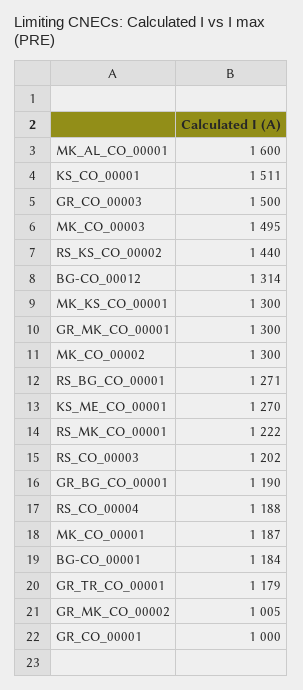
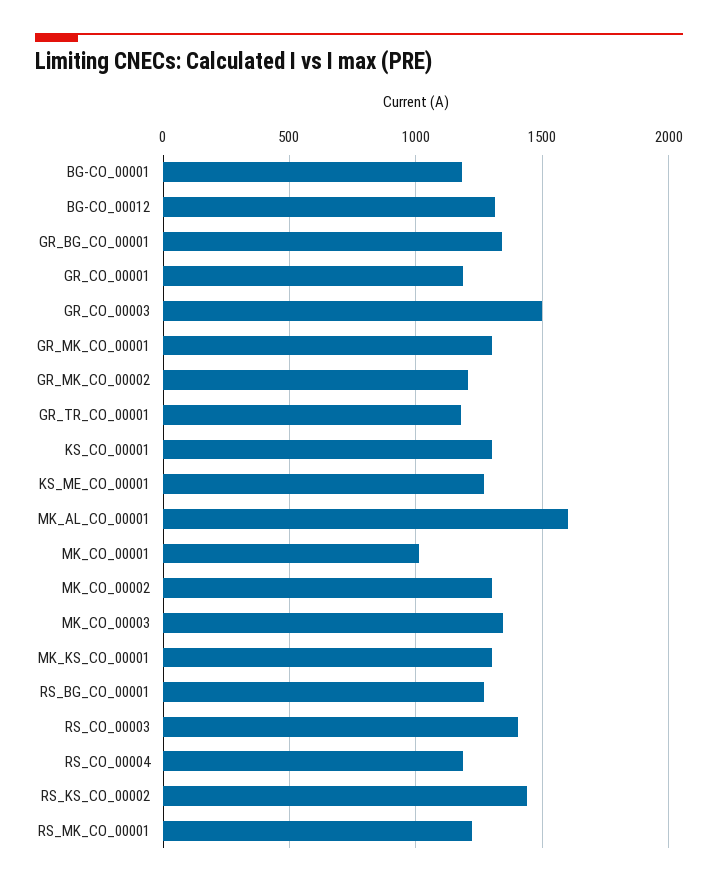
KS_CO_00001: 1511 -> 1300
MK_CO_00003: 1495 -> 1350
RS_CO_00003: 1202 -> 1400
GR_BG_CO_00001: 1190 -> 1350
MK_CO_00001: 1187 -> 1000
GR_MK_CO_00002: 1005 -> 1200
GR_CO_00001: 1000 -> 1200

